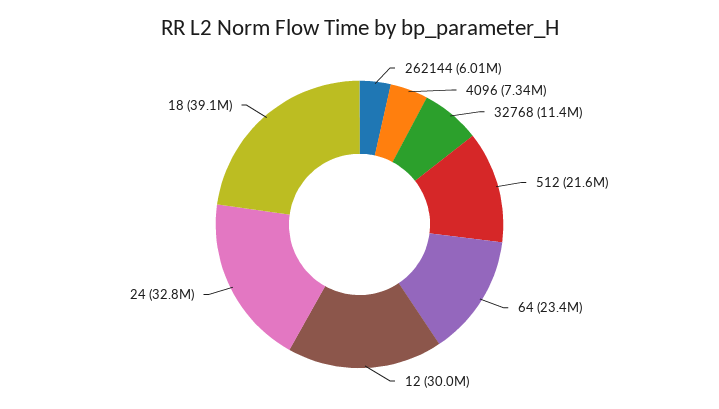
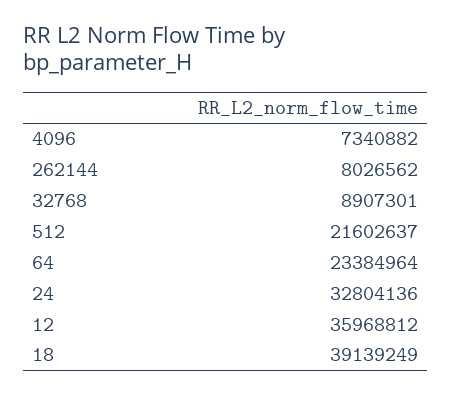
262144: 6010000 -> 8026562
32768: 11400000 -> 8907301
12: 30000000 -> 35968812

